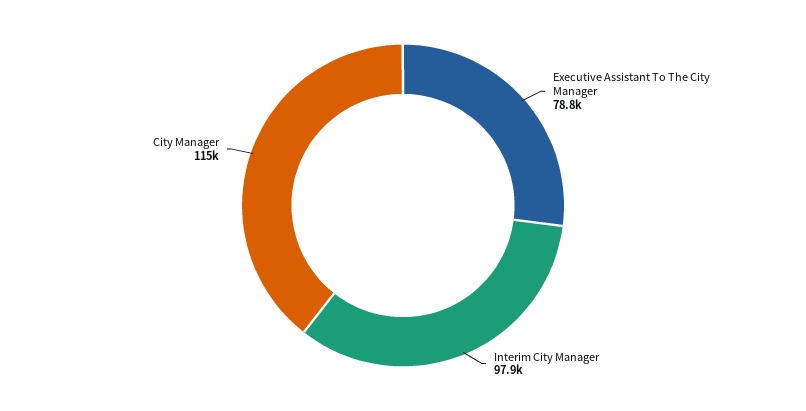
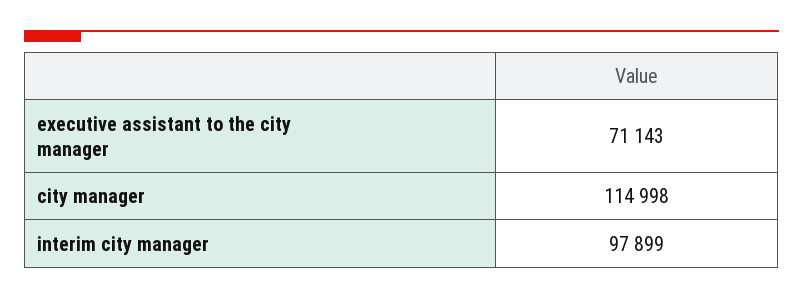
Executive Assistant To The City Manager: 78800 -> 71143

